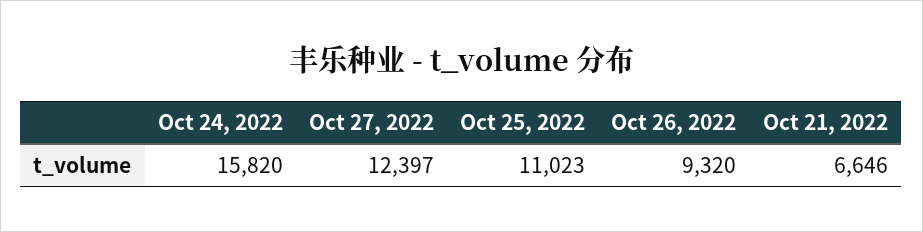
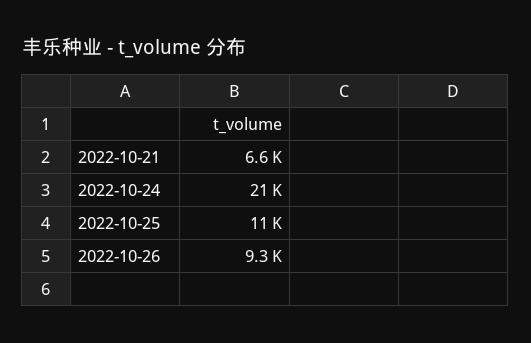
Oct 24, 2022: 15820 -> 21000
Oct 27, 2022: 12397 -> none

